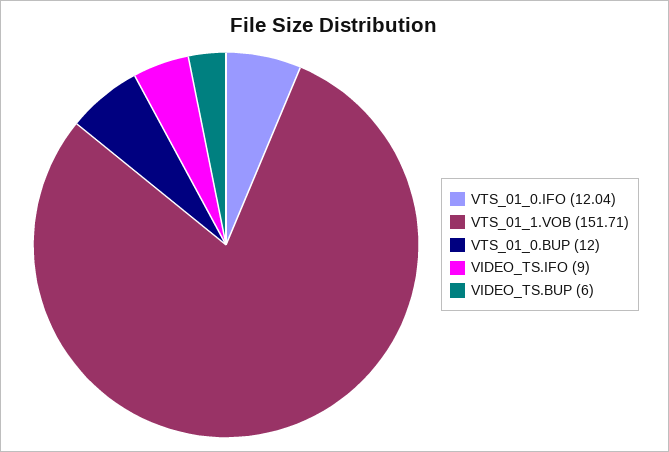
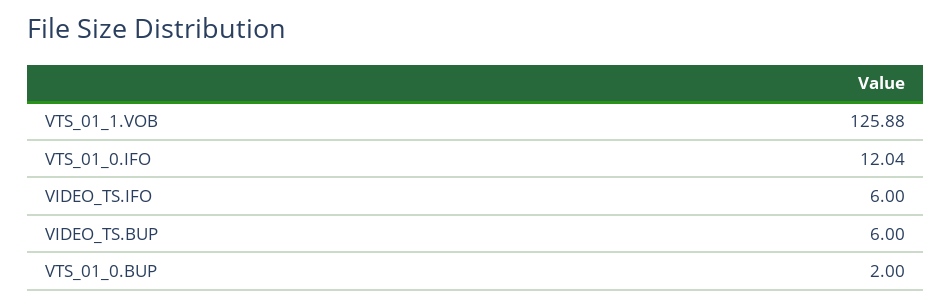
VTS_01_1.VOB: 151.71 -> 125.88
VTS_01_0.BUP: 12 -> 2
VIDEO_TS.IFO: 9 -> 6

